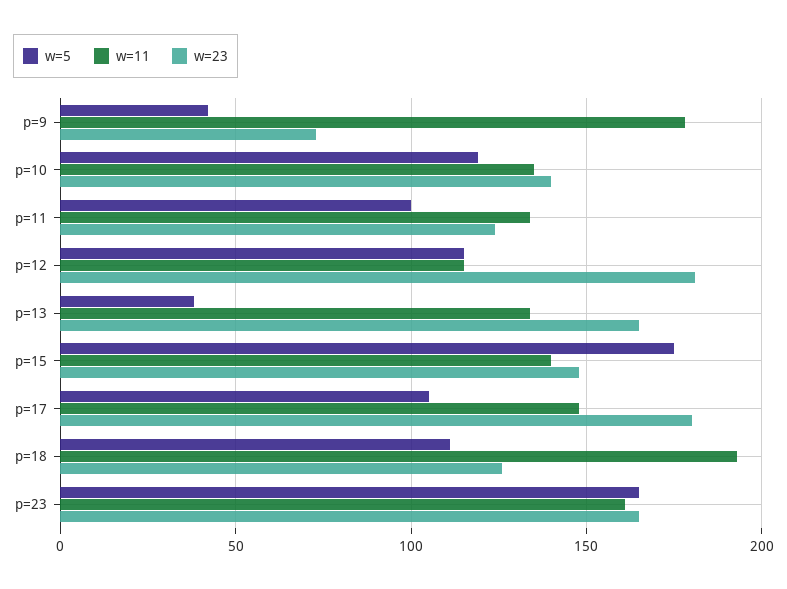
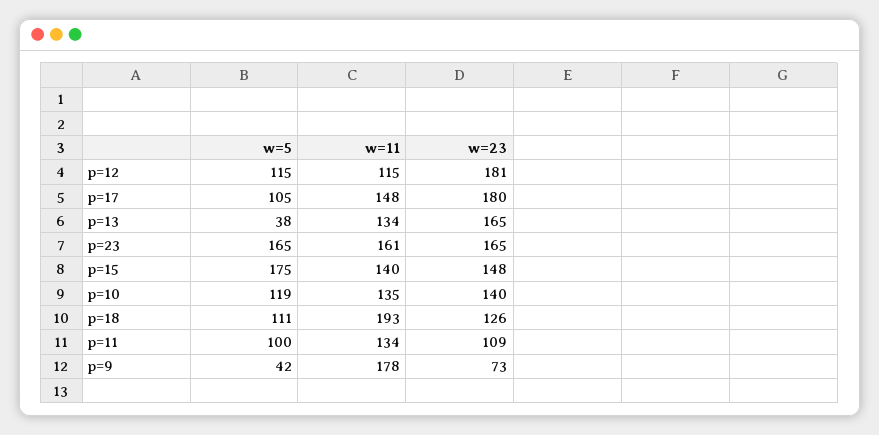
w=23, p=11: 125 -> 109

